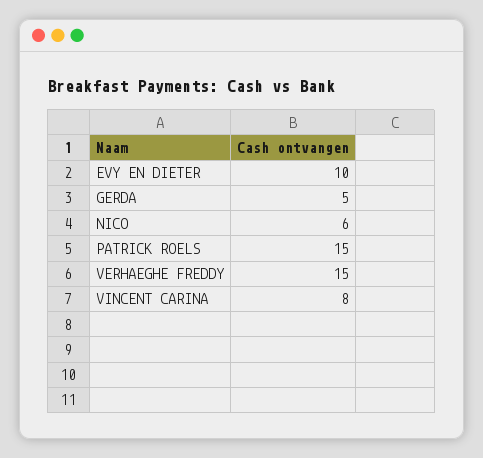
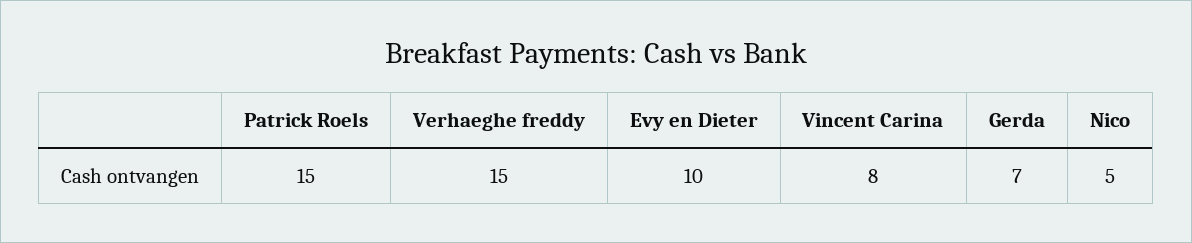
GERDA: 5 -> 7
NICO: 6 -> 5

